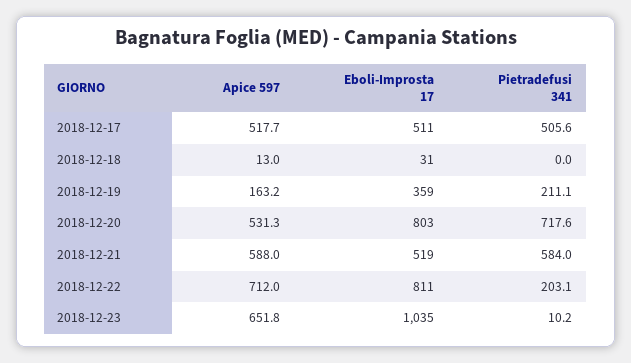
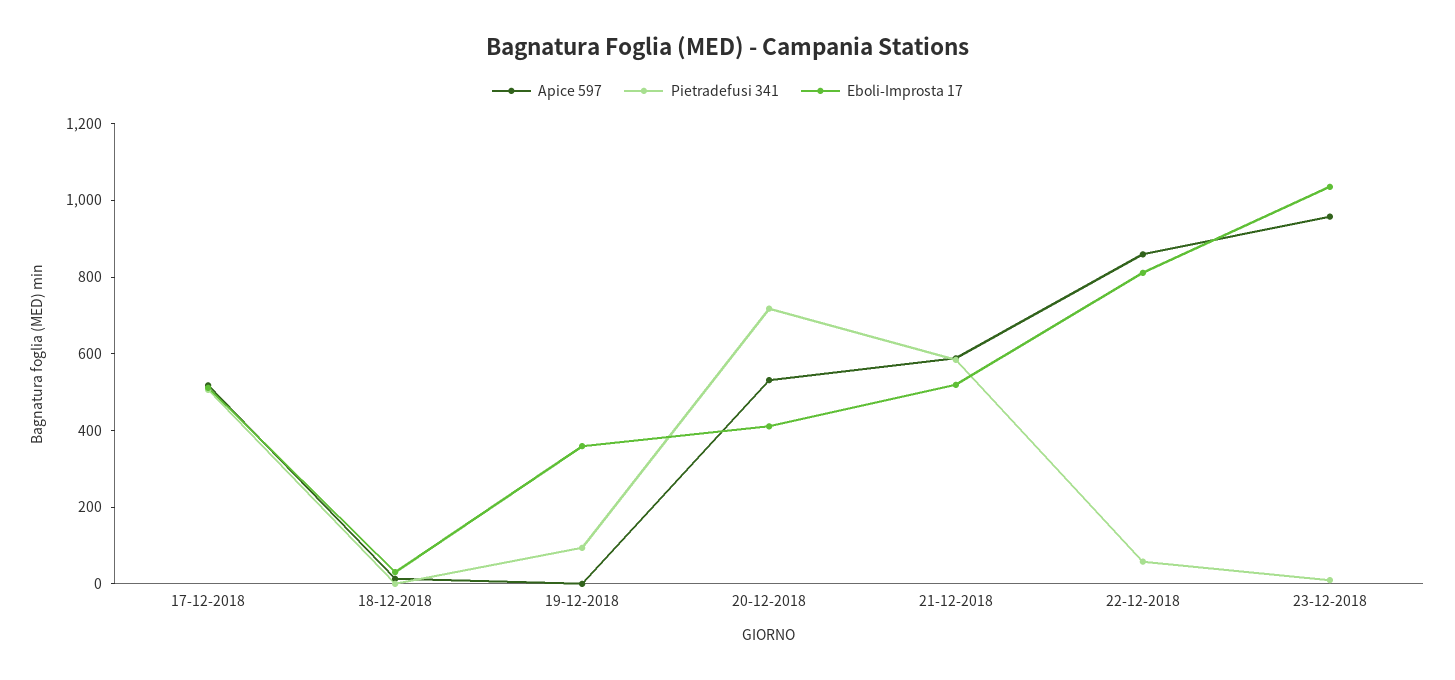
Apice 597, 2018-12-19: 163.2 -> 0
Pietradefusi 341, 2018-12-19: 211.1 -> 100
Eboli-Improsta 17, 2018-12-20: 803 -> 400
Apice 597, 2018-12-22: 712 -> 850
Pietradefusi 341, 2018-12-22: 203.1 -> 50
Apice 597, 2018-12-23: 651.8 -> 950

